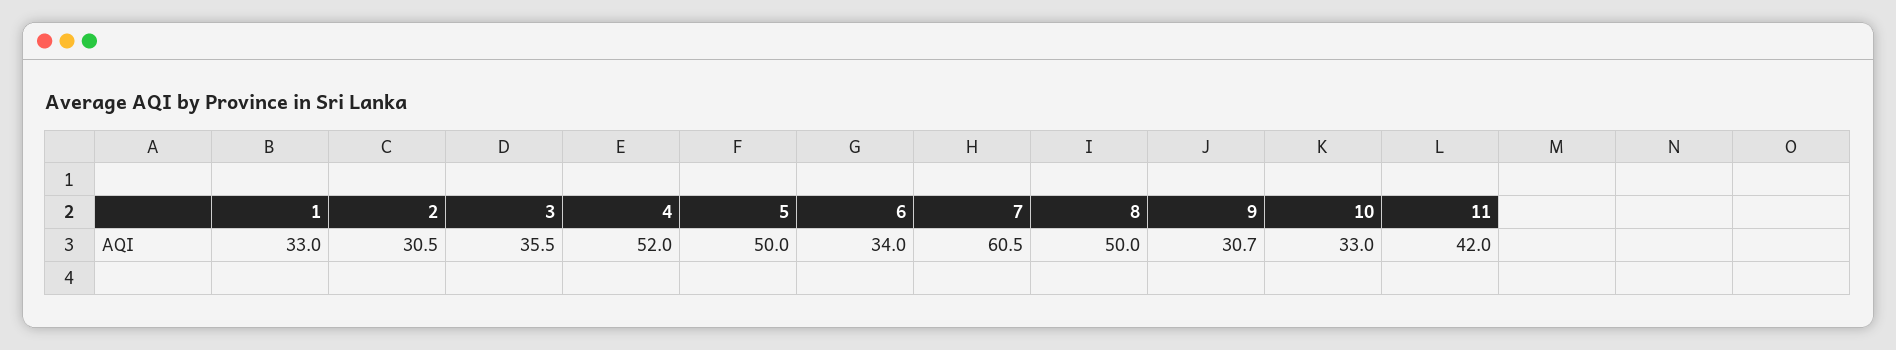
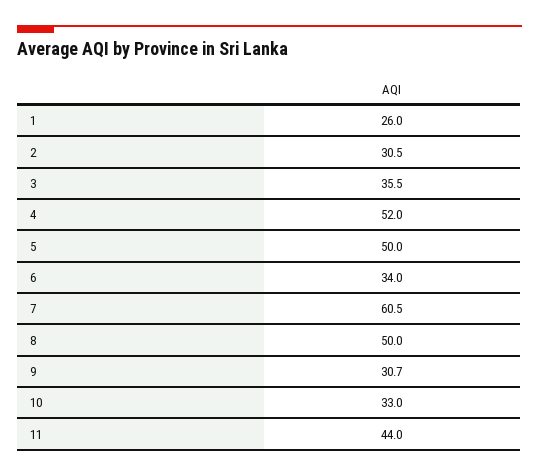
1: 33 -> 26
11: 42 -> 44

